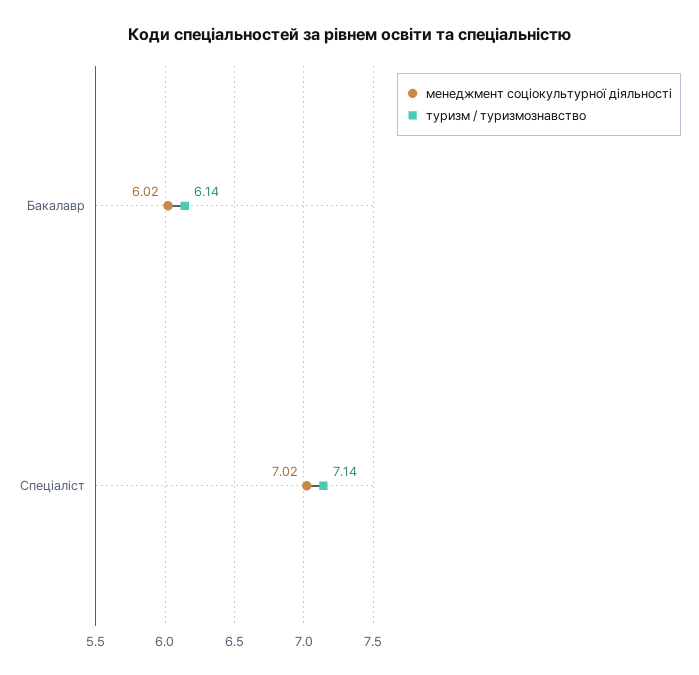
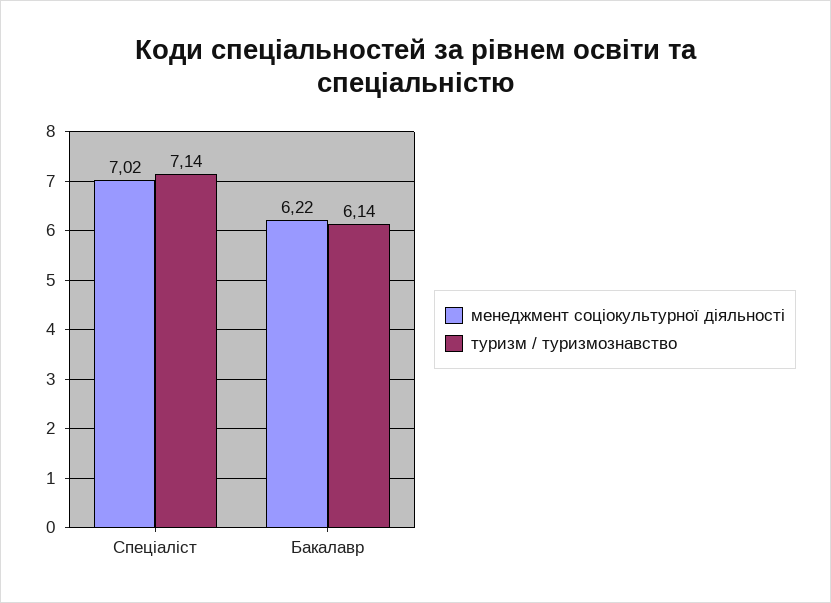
менеджмент соціокультурної діяльності, Бакалавр: 6.02 -> 6.22

